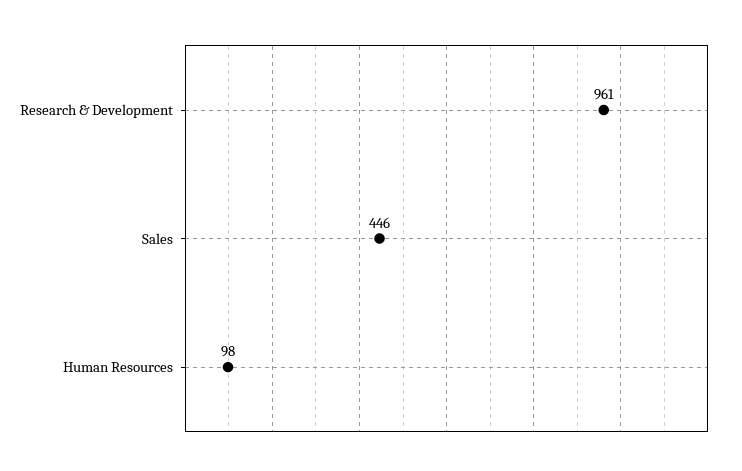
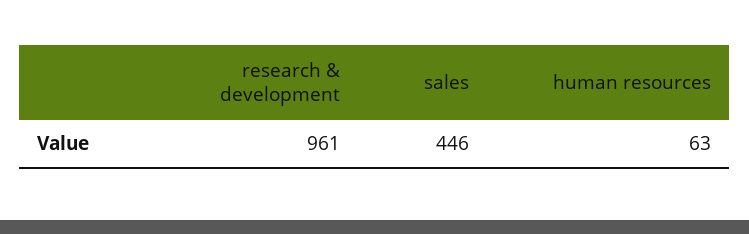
Human Resources: 98 -> 63

